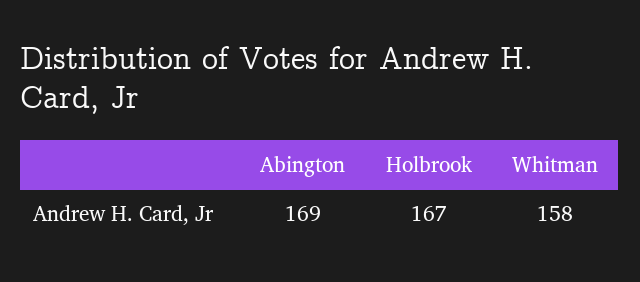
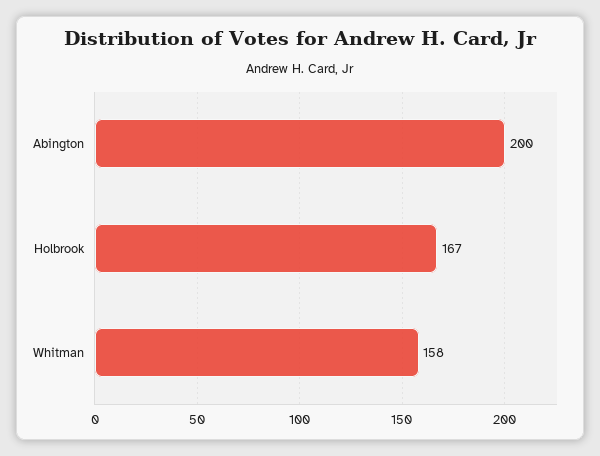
Abington: 169 -> 200

